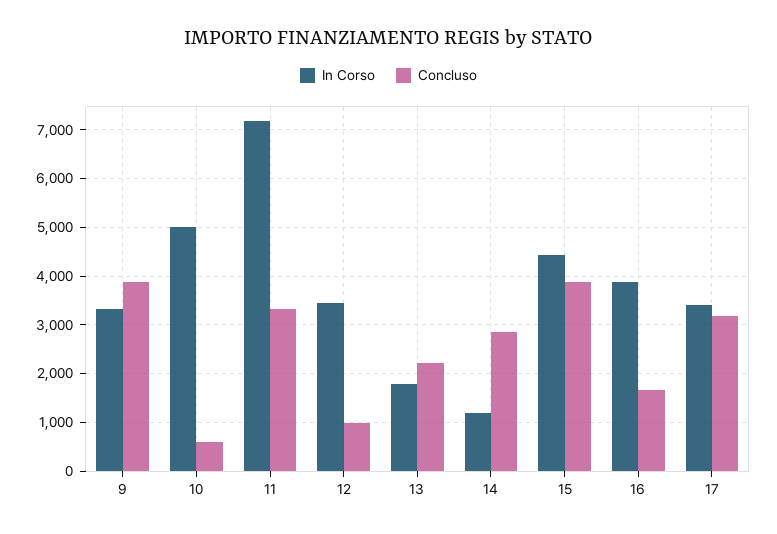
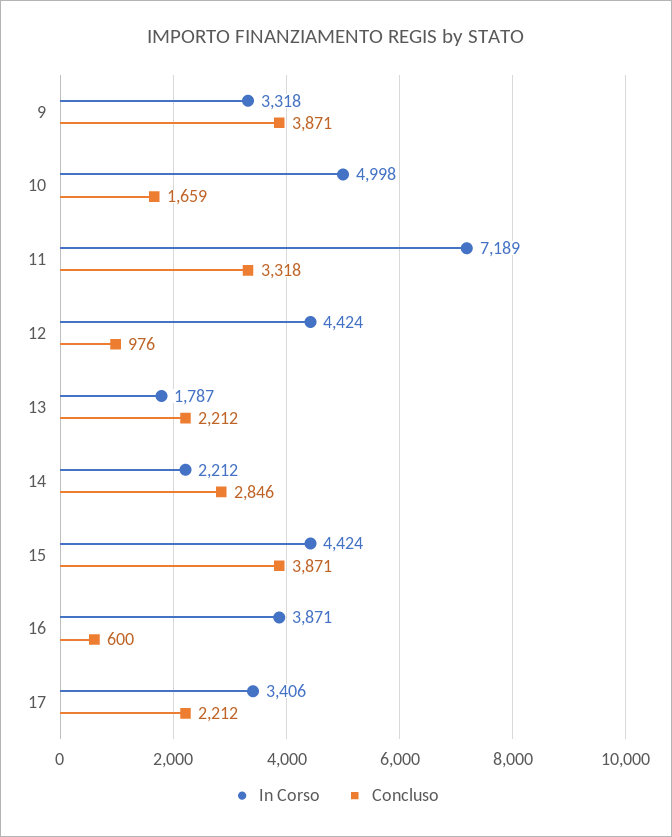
Concluso, 10: 600 -> 1659
In Corso, 12: 3400 -> 4424
In Corso, 14: 1200 -> 2212
Concluso, 16: 1600 -> 600
Concluso, 17: 3200 -> 2212

